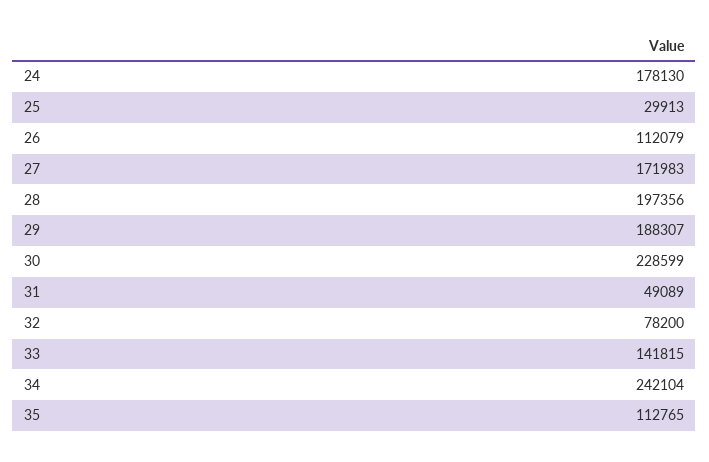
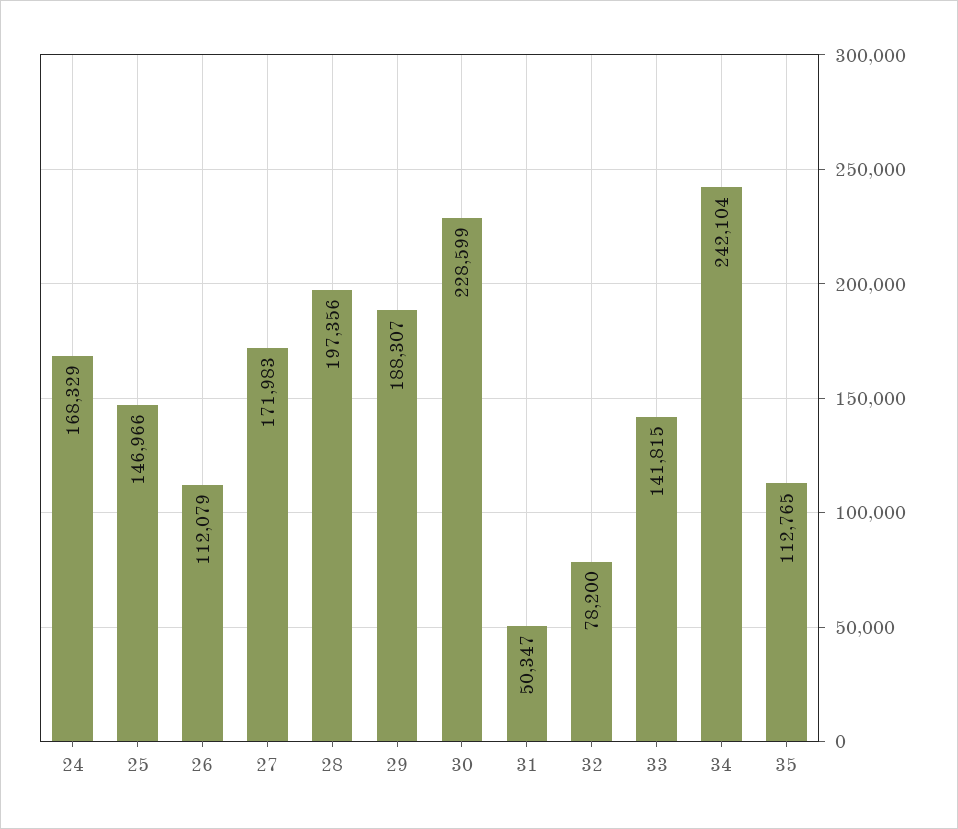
24: 178130 -> 168329
25: 29913 -> 146966
31: 49089 -> 50347

